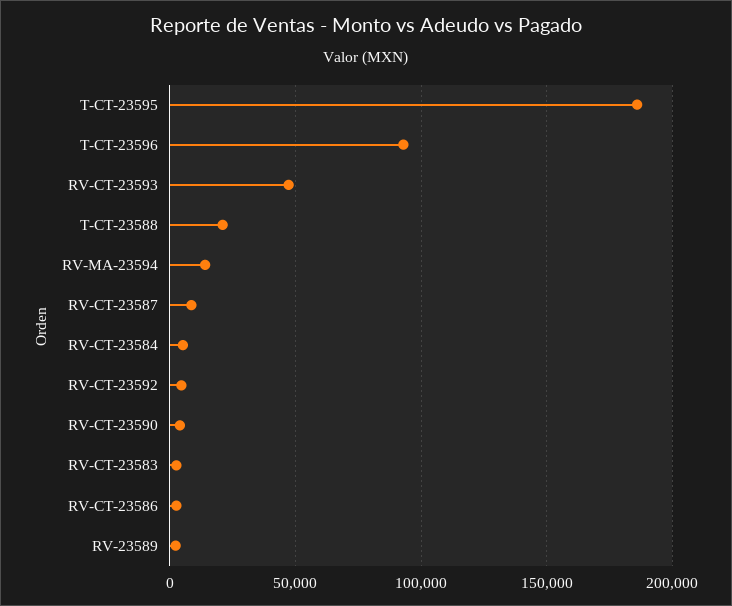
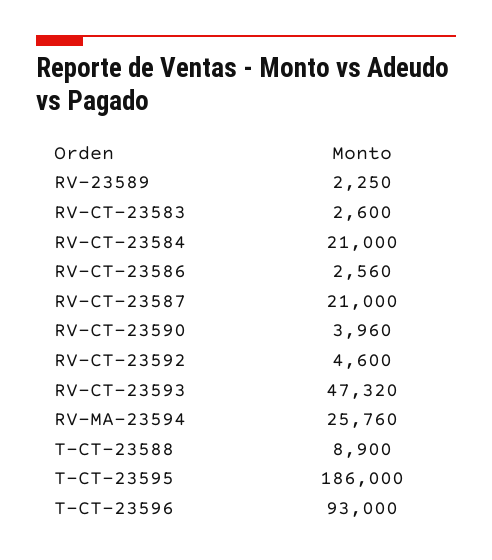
T-CT-23588: 20000 -> 8900
RV-MA-23594: 15000 -> 25760
RV-CT-23587: 10000 -> 21000
RV-CT-23584: 5000 -> 21000

